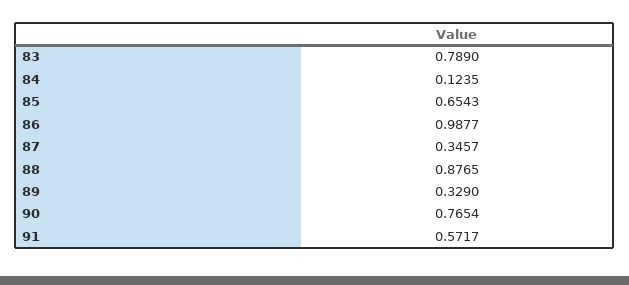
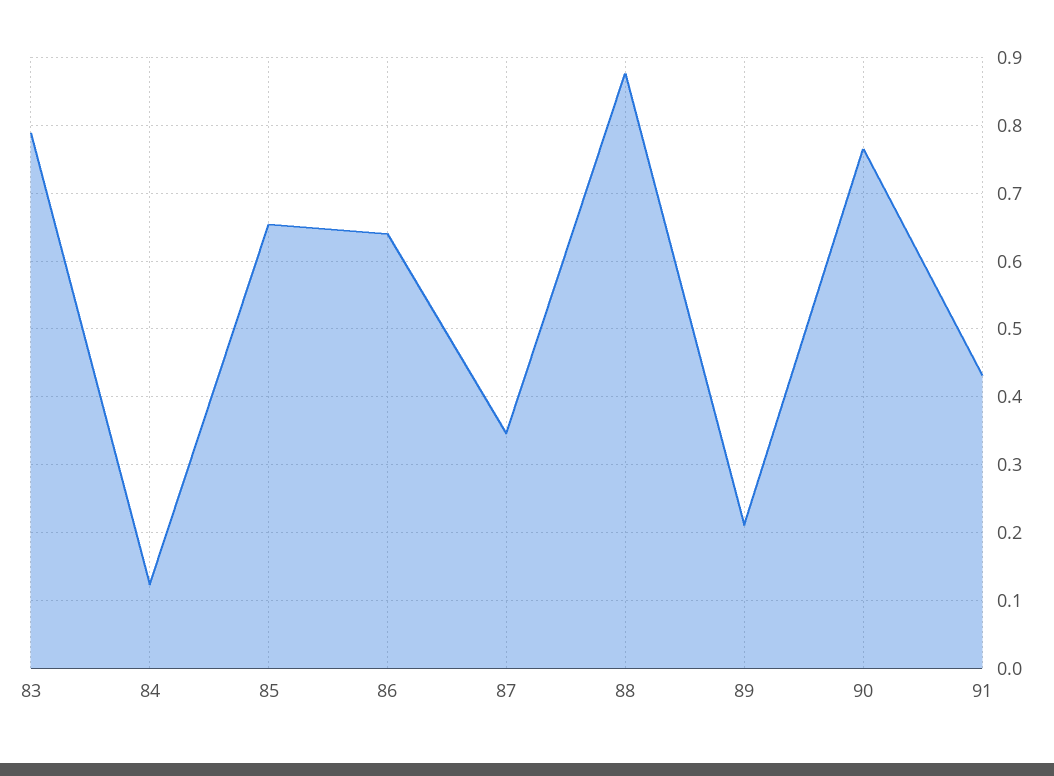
86: 0.9877 -> 0.64
89: 0.329 -> 0.21
91: 0.5717 -> 0.43

